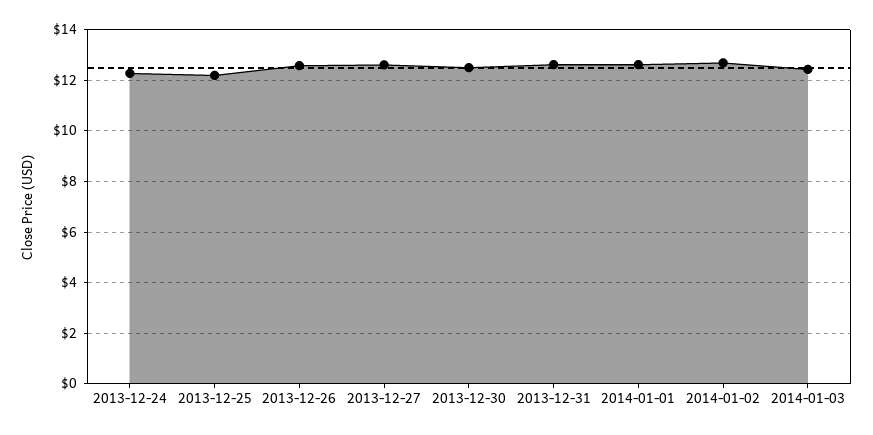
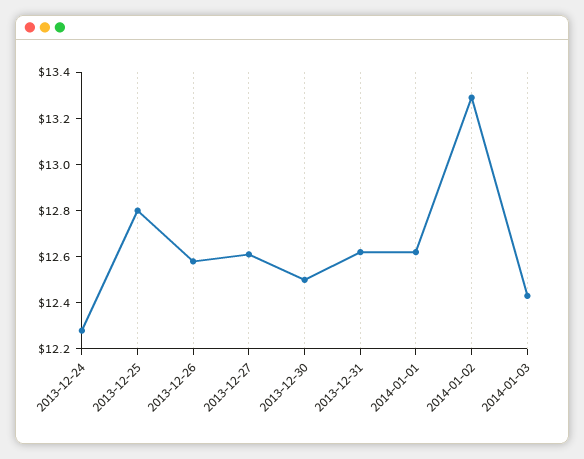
2013-12-25: 12.25 -> 12.8
2014-01-02: 12.75 -> 13.3

